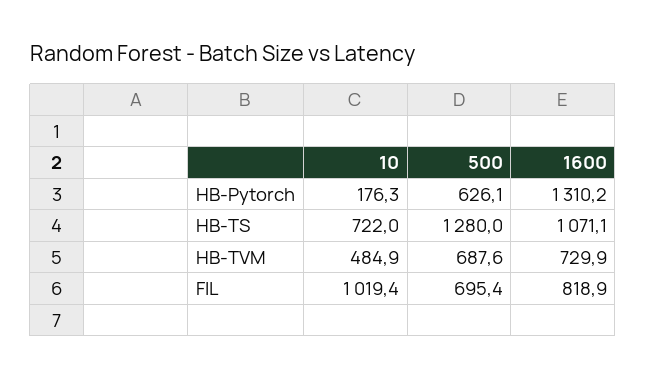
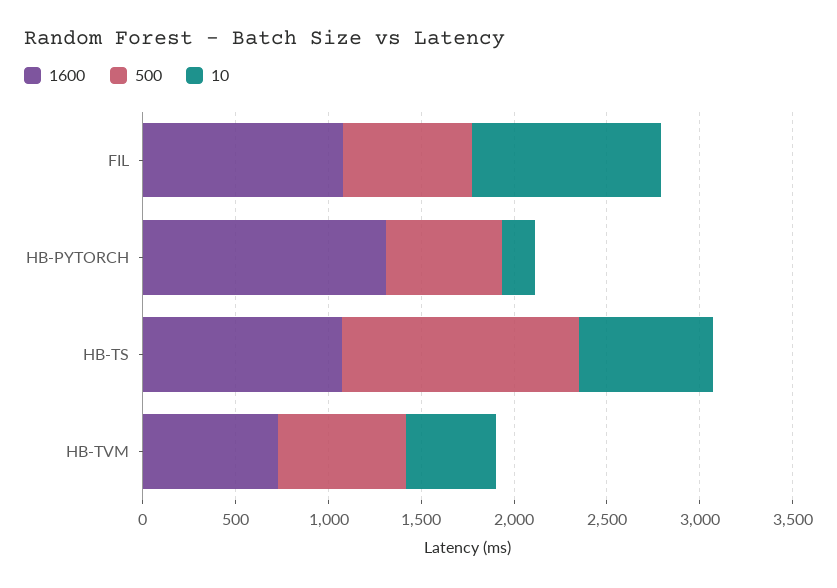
1600, FIL: 818.9 -> 1100

